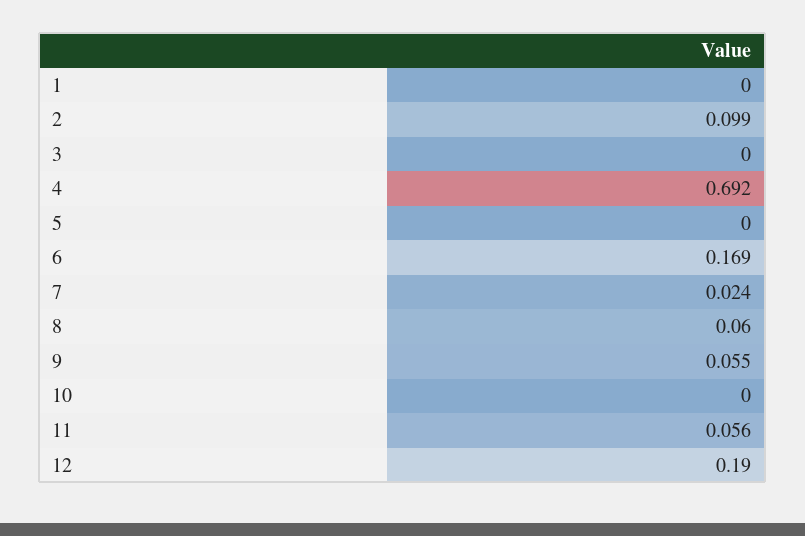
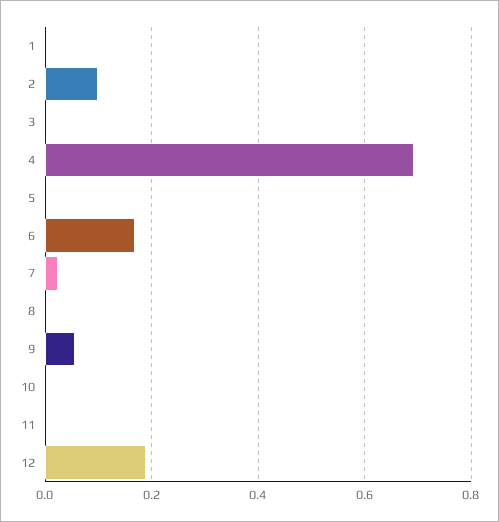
8: 0.06 -> 0
11: 0.056 -> 0

